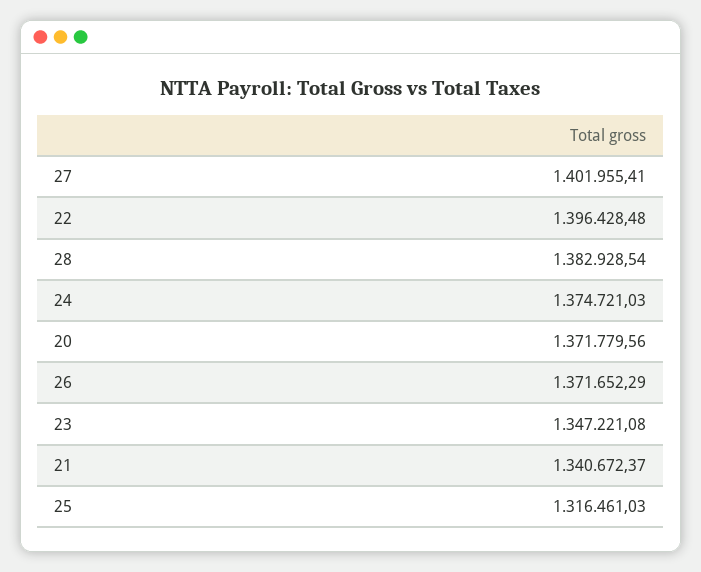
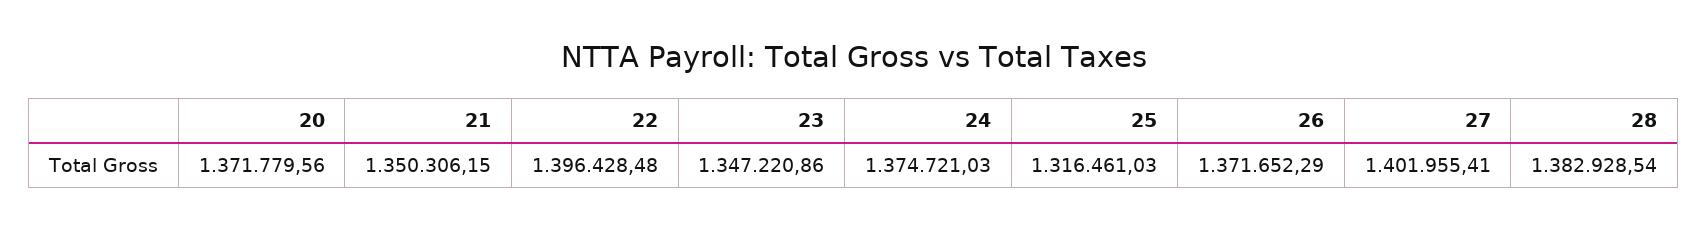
23: 1347221.08 -> 1347220.86
21: 1340672.37 -> 1350306.15

